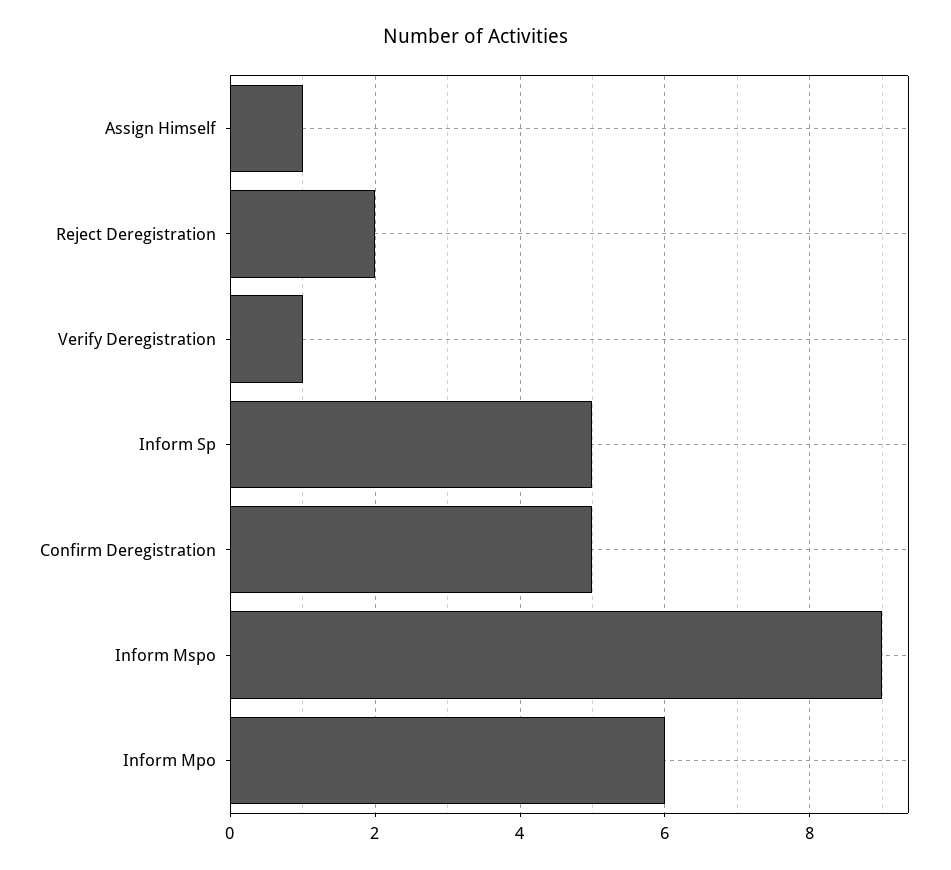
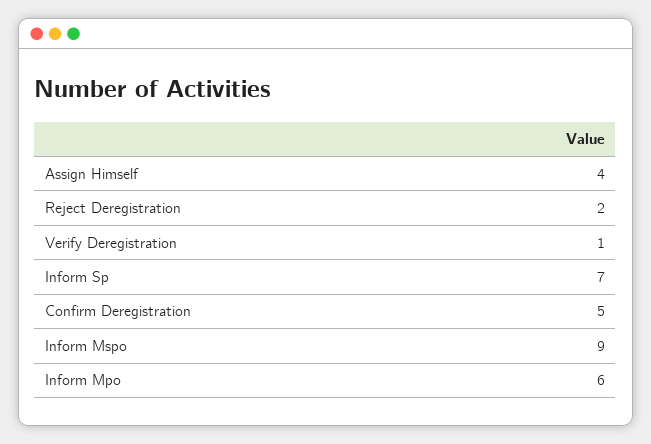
Assign Himself: 1 -> 4
Inform Sp: 5 -> 7

